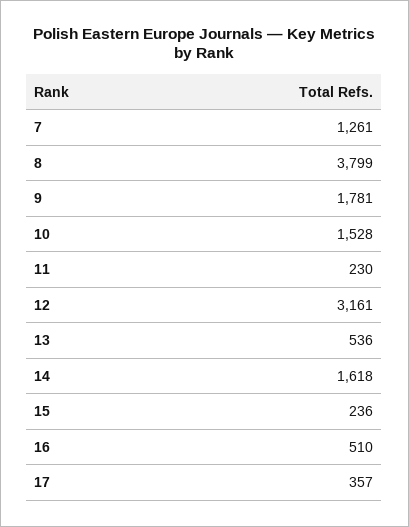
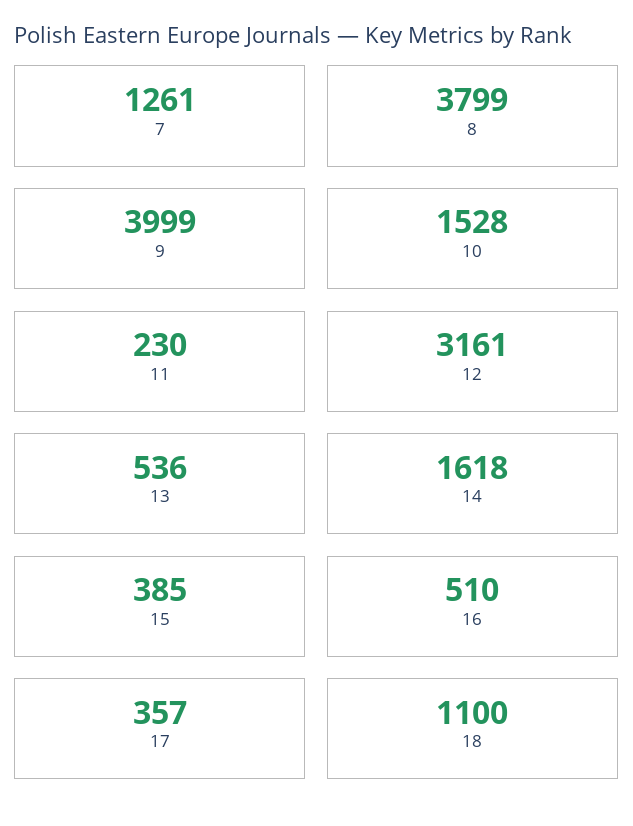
9: 1781 -> 3999
15: 236 -> 385
18: none -> 1100

